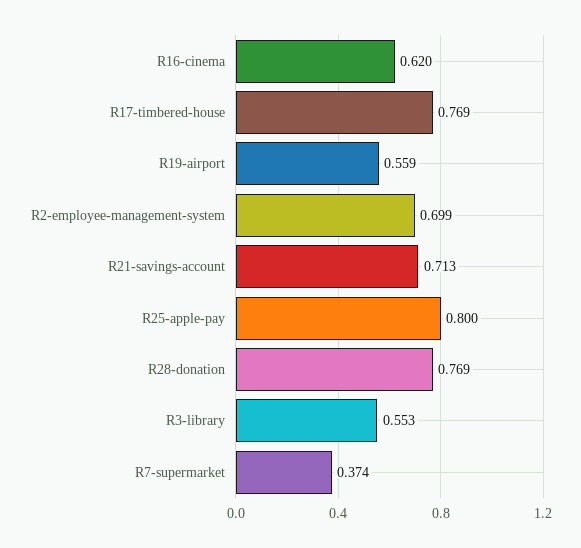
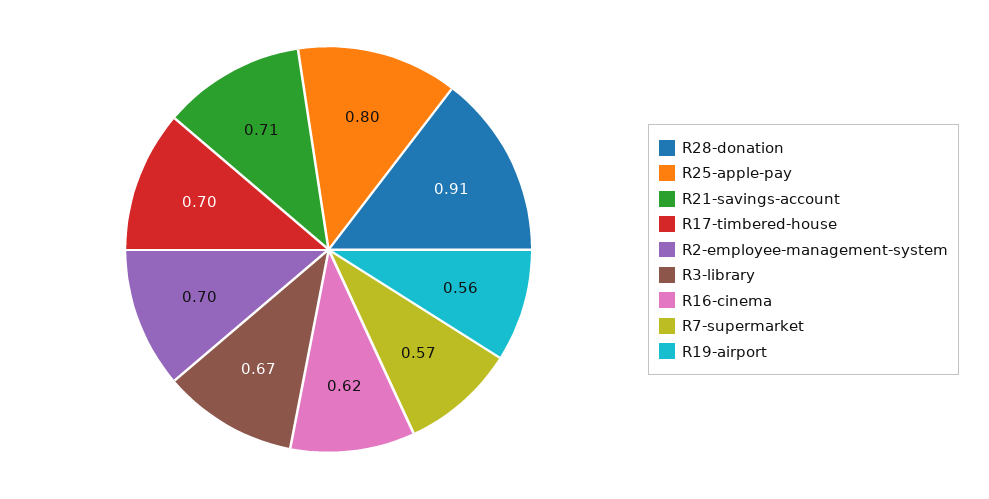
R17-timbered-house: 0.769 -> 0.7
R28-donation: 0.769 -> 0.91
R3-library: 0.553 -> 0.67
R7-supermarket: 0.374 -> 0.57

